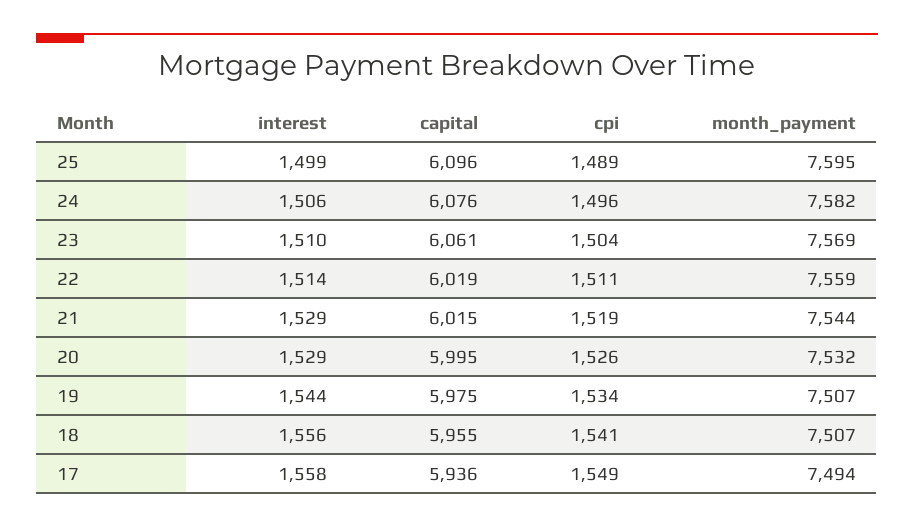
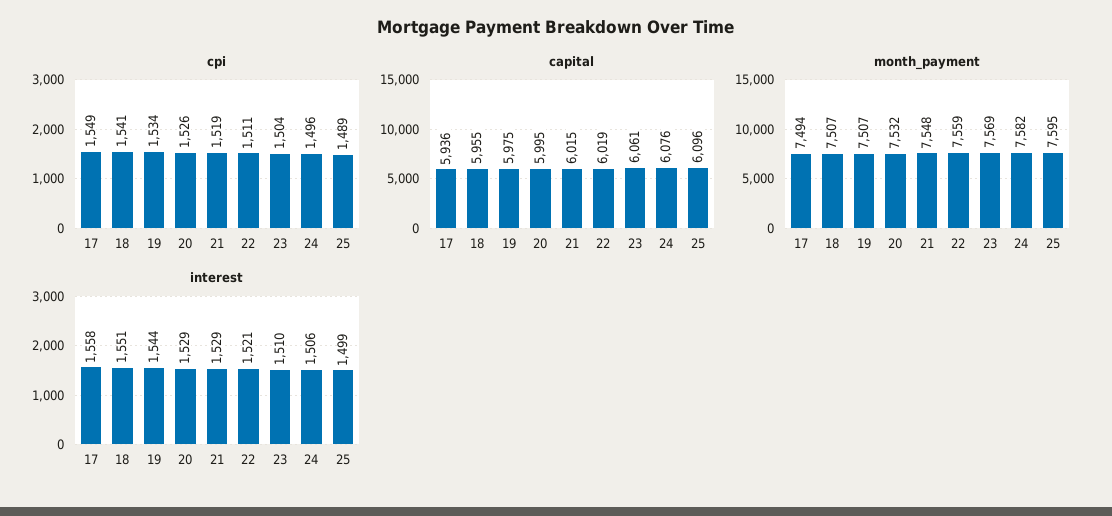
interest, 22: 1514 -> 1521
month_payment, 21: 7544 -> 7548
interest, 18: 1556 -> 1551

